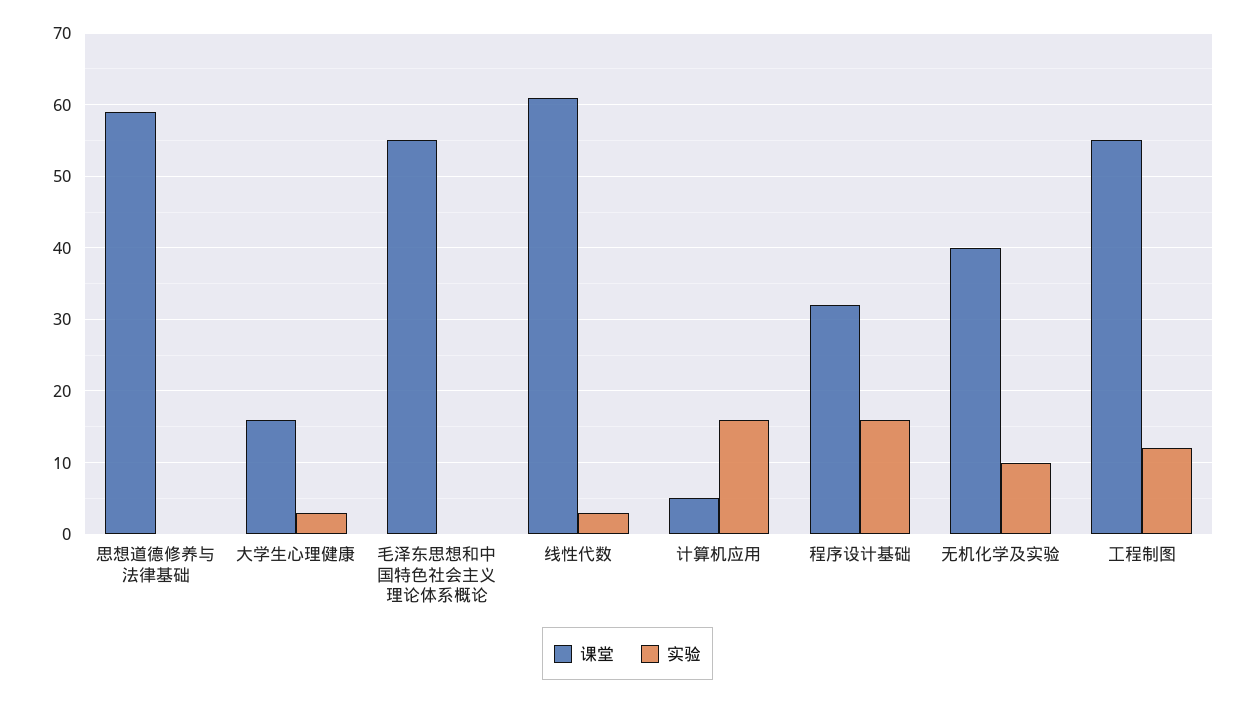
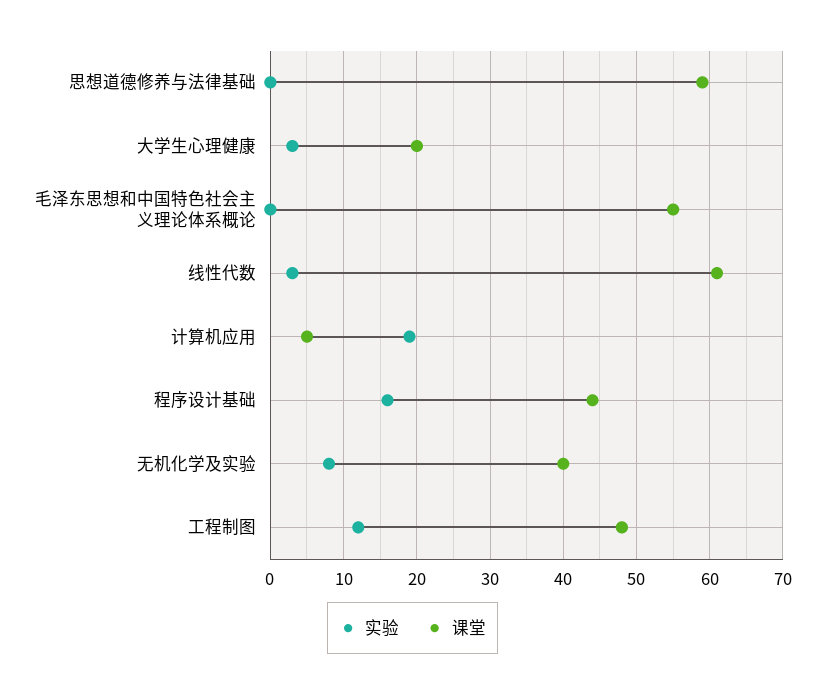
课堂, 大学生心理健康: 16 -> 20
实验, 计算机应用: 16 -> 19
课堂, 程序设计基础: 32 -> 44
实验, 无机化学及实验: 10 -> 8
课堂, 工程制图: 55 -> 48

